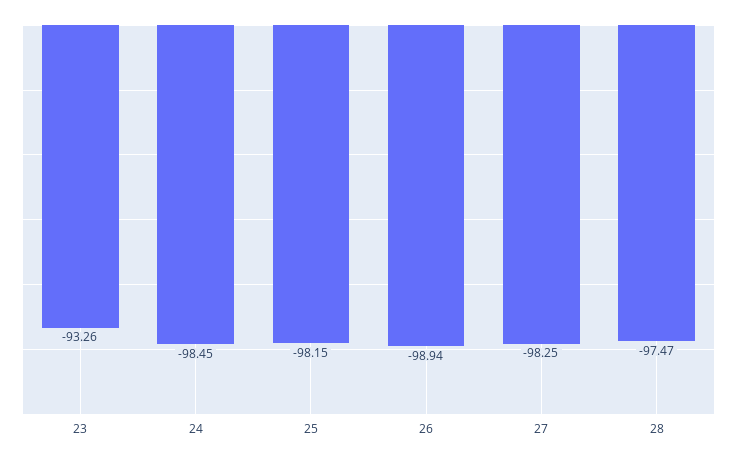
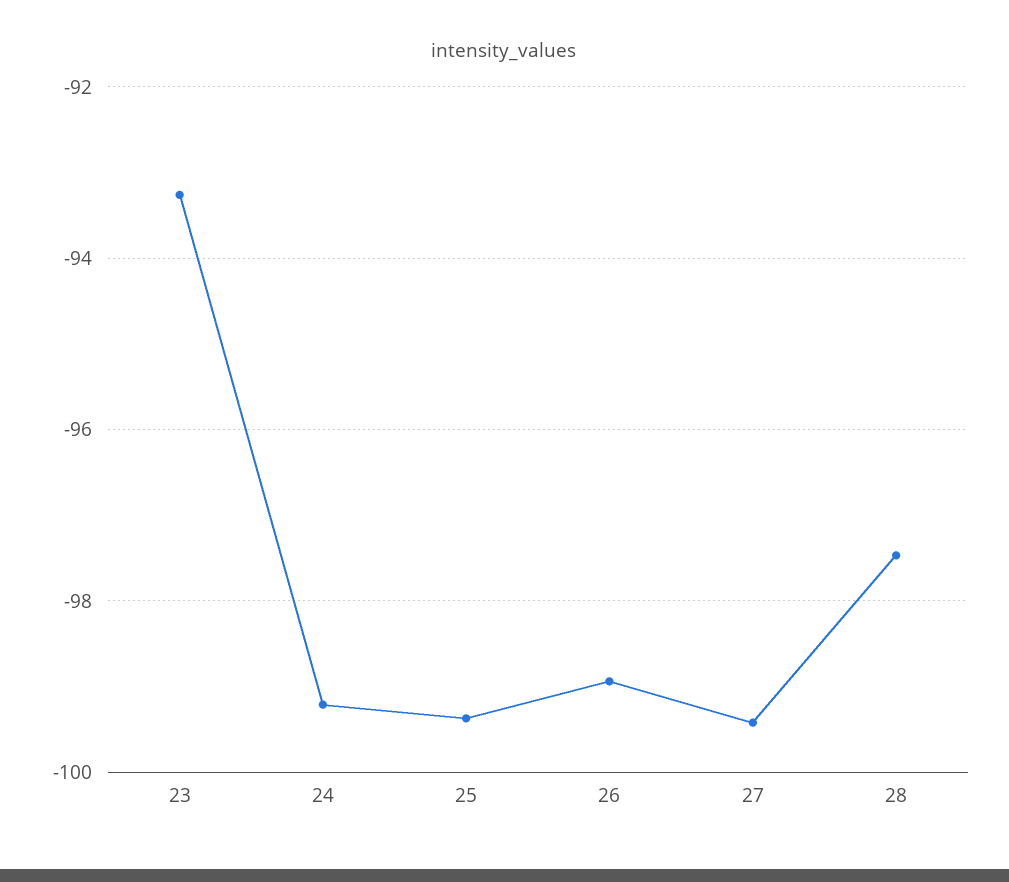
24: -98.45 -> -99.2
25: -98.15 -> -99.4
27: -98.25 -> -99.4

